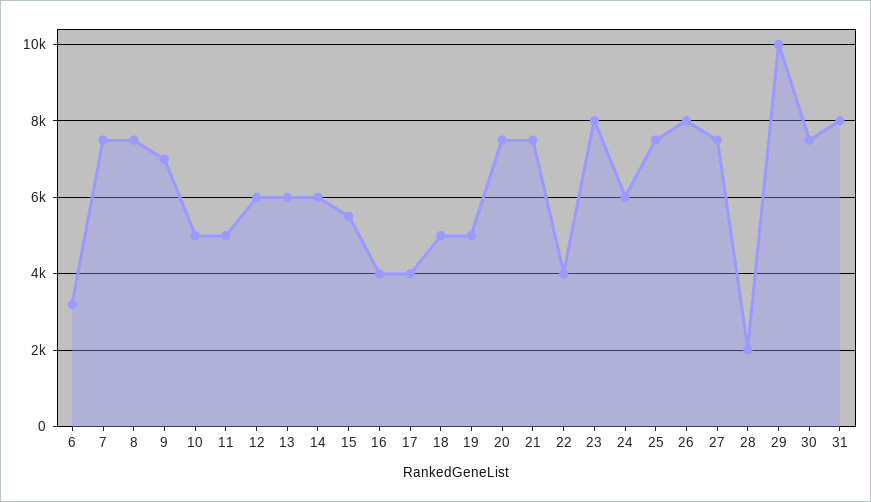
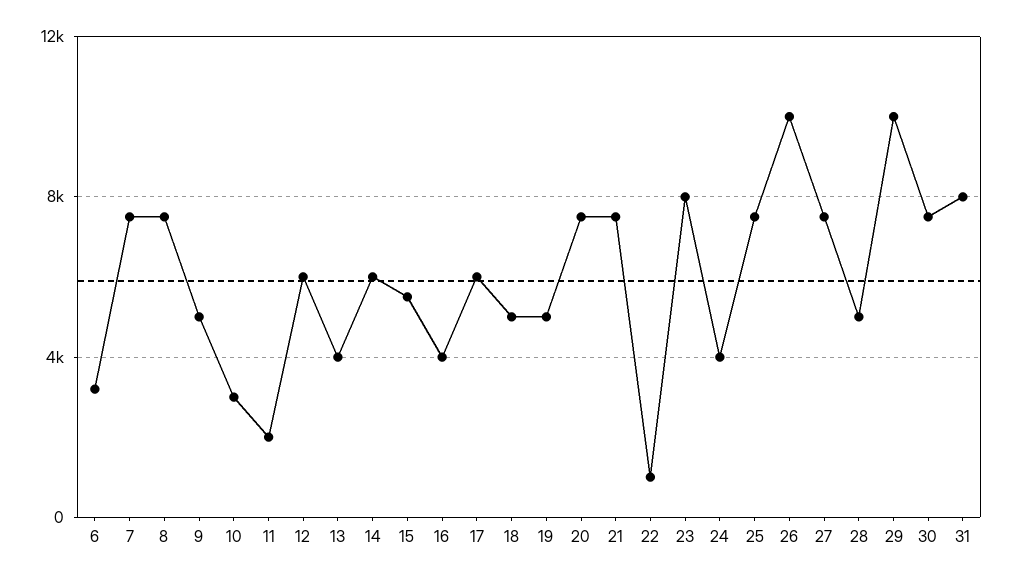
9: 7000 -> 5000
10: 5000 -> 3000
11: 5000 -> 2000
13: 6000 -> 4000
17: 4000 -> 6000
22: 4000 -> 1000
24: 6000 -> 4000
26: 8000 -> 10000
28: 2000 -> 5000

